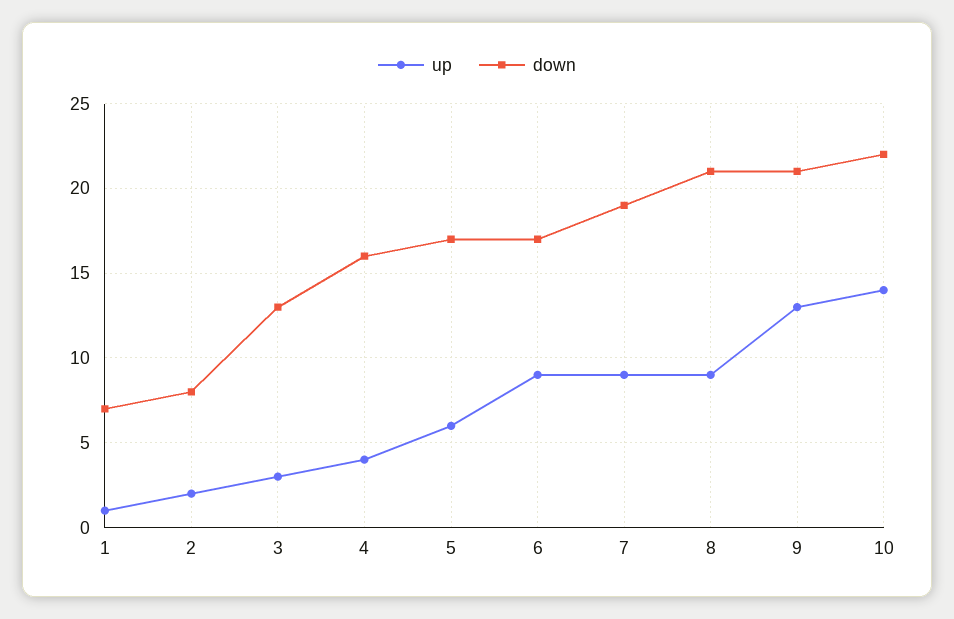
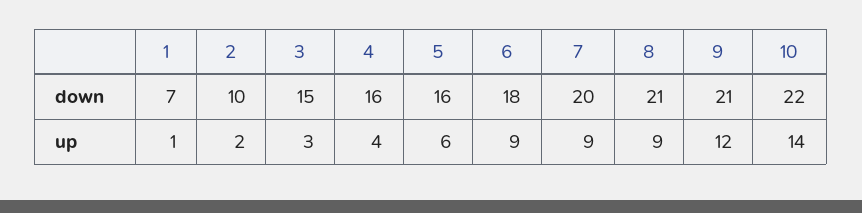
down, 2: 8 -> 10
down, 3: 13 -> 15
down, 5: 17 -> 16
down, 6: 17 -> 18
down, 7: 19 -> 20
up, 9: 13 -> 12

